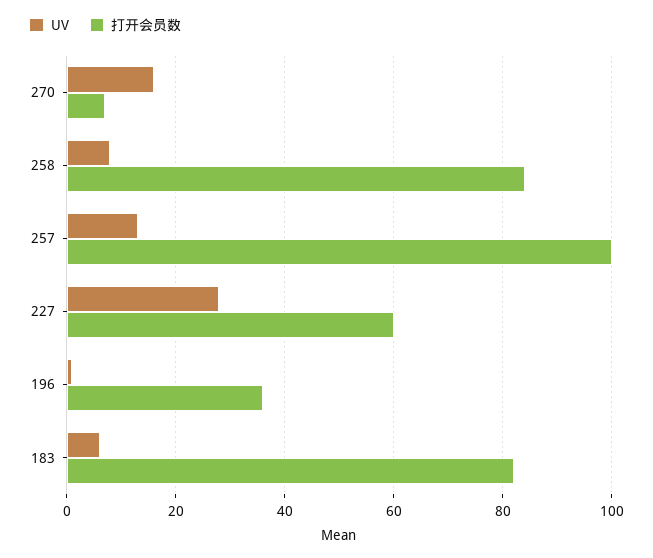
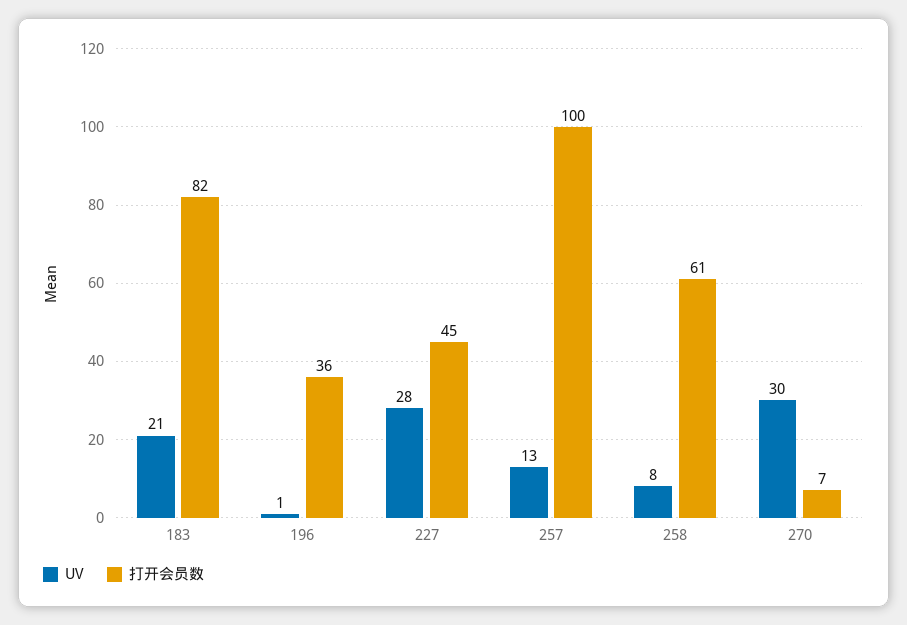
UV, 270: 15 -> 30
打开会员数, 258: 85 -> 61
打开会员数, 227: 60 -> 45
UV, 183: 5 -> 21

